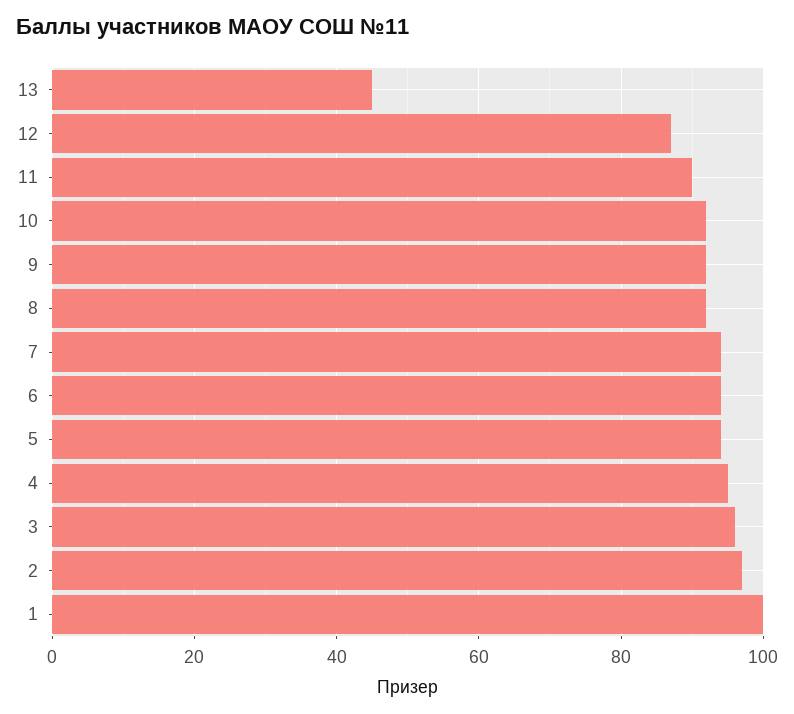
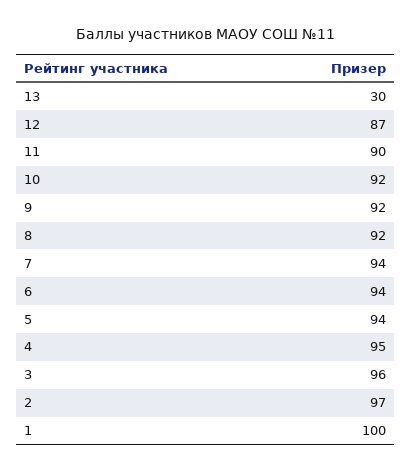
13: 45 -> 30

